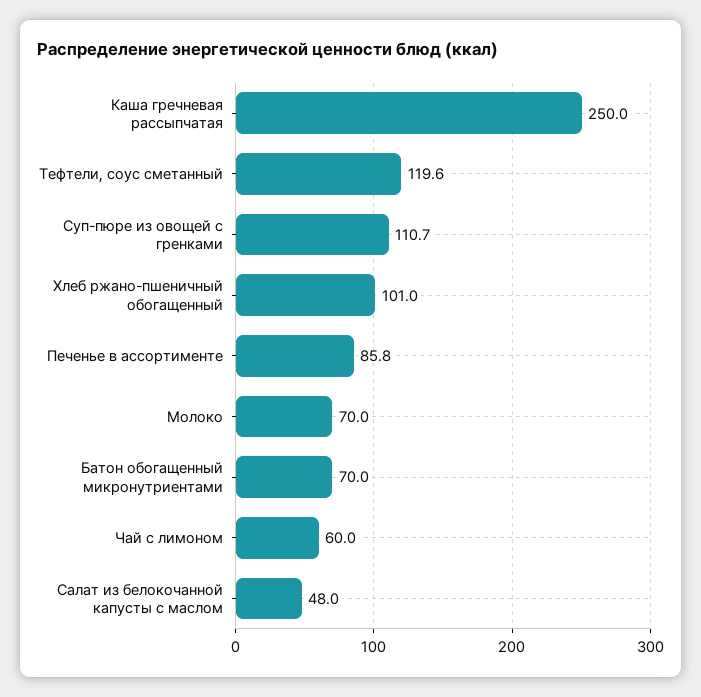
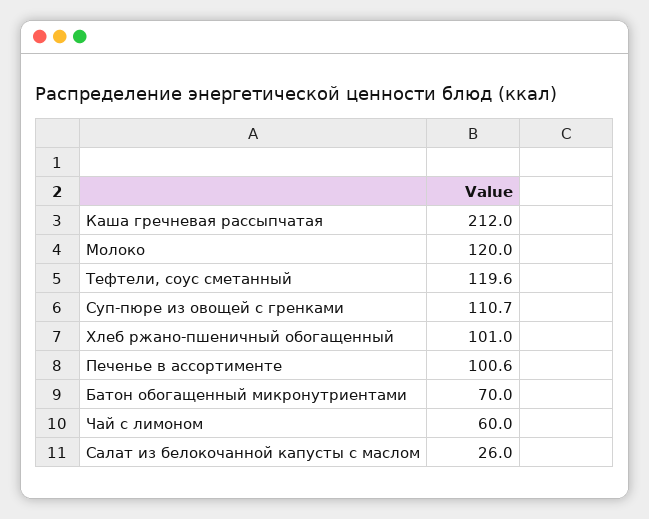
Каша гречневая рассыпчатая: 250 -> 212
Печенье в ассортименте: 85.8 -> 100.6
Молоко: 70 -> 120
Салат из белокочанной капусты с маслом: 48 -> 26

